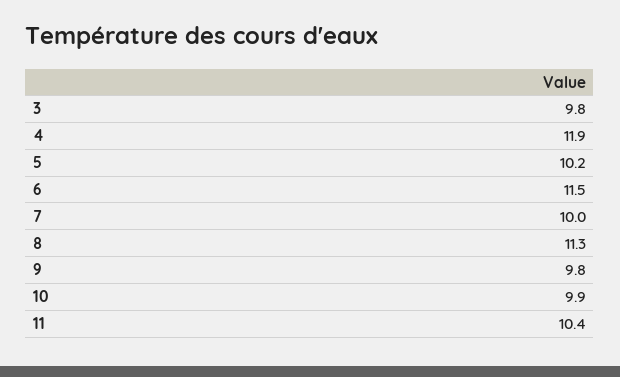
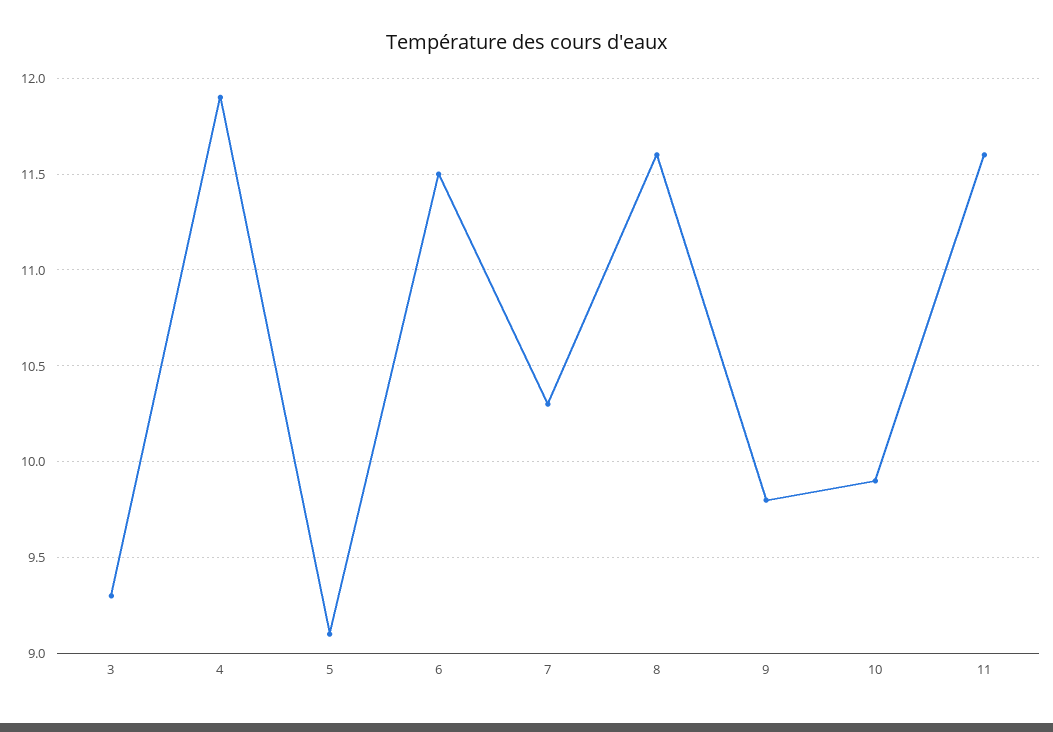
3: 9.8 -> 9.3
5: 10.2 -> 9.1
7: 10 -> 10.3
8: 11.3 -> 11.6
11: 10.4 -> 11.6

